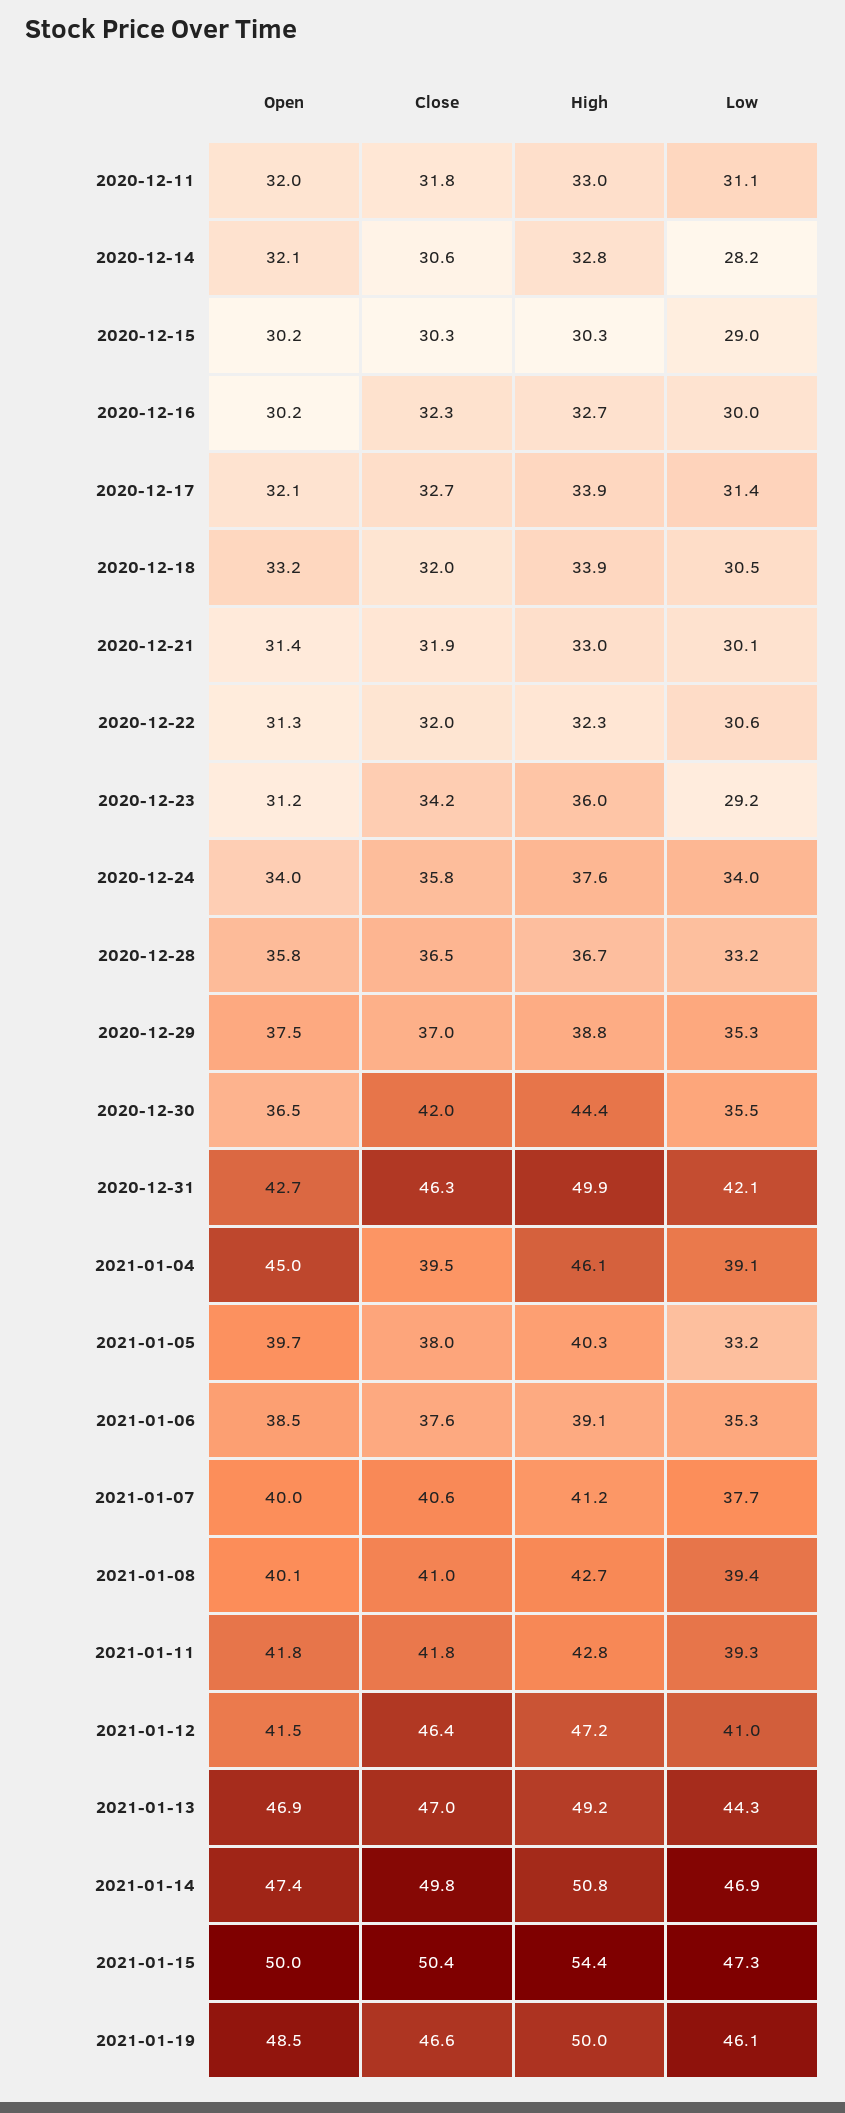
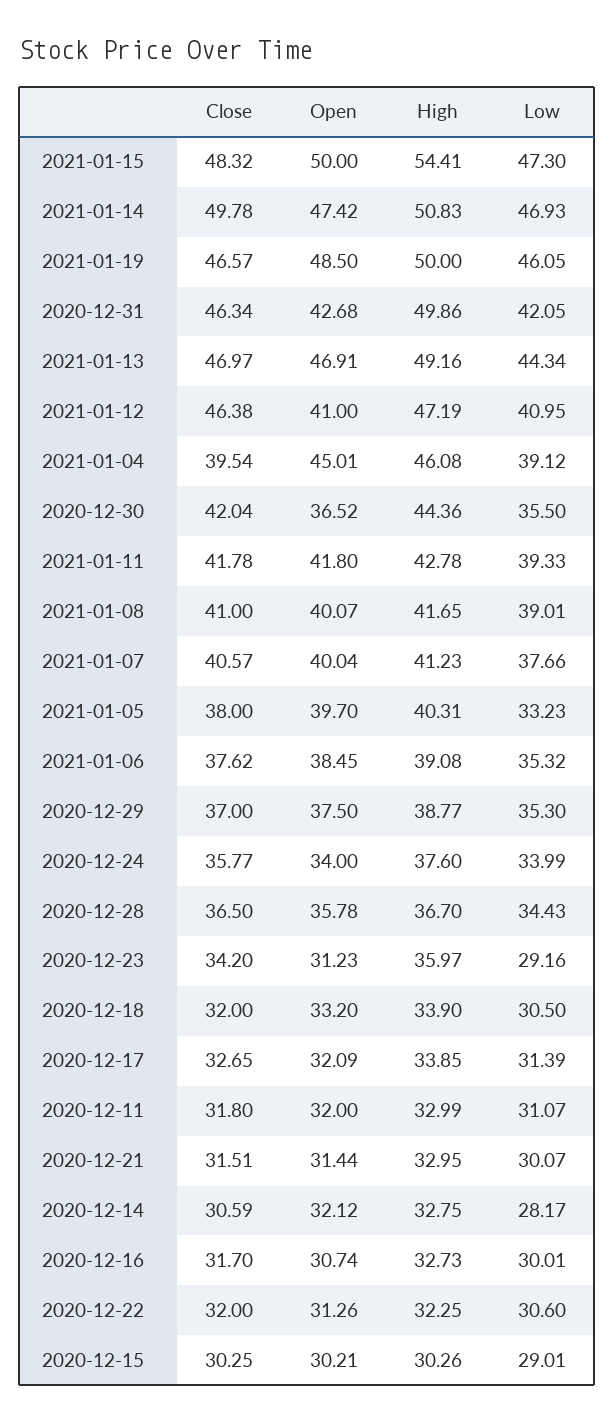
Open, 2020-12-16: 30.2 -> 30.74
Close, 2020-12-16: 32.3 -> 31.7
Close, 2020-12-21: 31.9 -> 31.51
Low, 2020-12-28: 33.2 -> 34.43
High, 2021-01-08: 42.7 -> 41.65
Low, 2021-01-08: 39.4 -> 39.01
Open, 2021-01-12: 41.5 -> 41
Close, 2021-01-15: 50.4 -> 48.32

